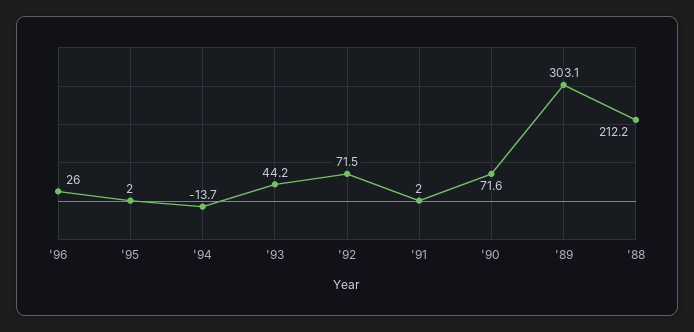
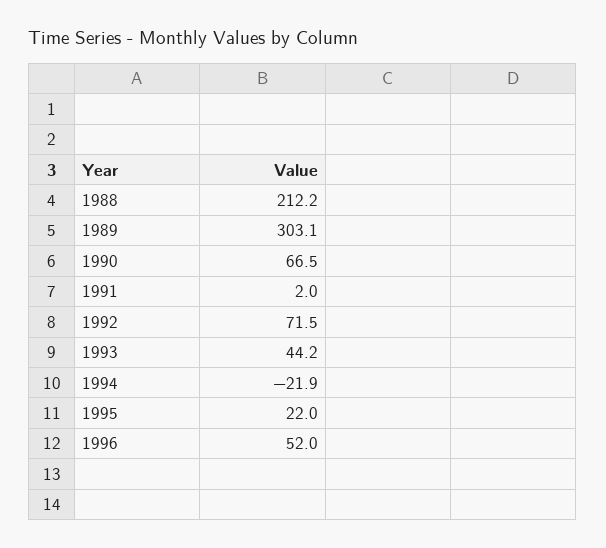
'96: 26 -> 52
'95: 2 -> 22
'94: -13.7 -> -21.9
'90: 71.6 -> 66.5

